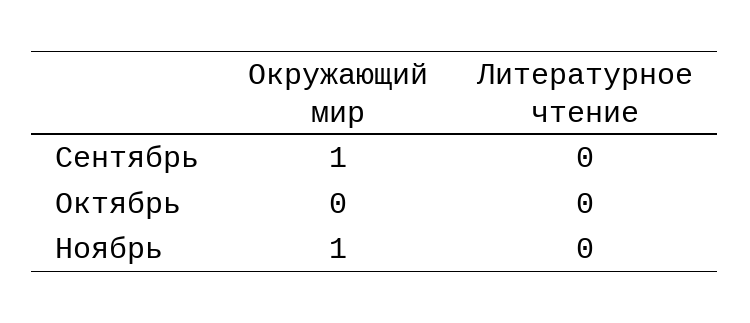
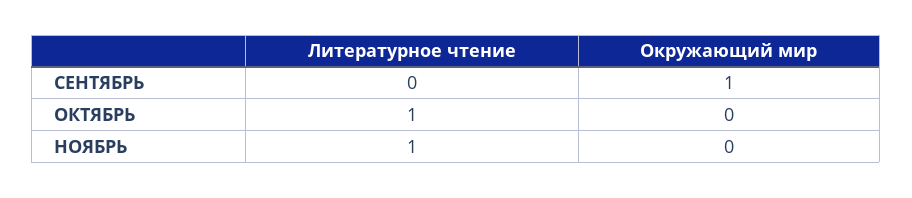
Литературное чтение, Октябрь: 0 -> 1
Окружающий мир, Ноябрь: 1 -> 0
Литературное чтение, Ноябрь: 0 -> 1

